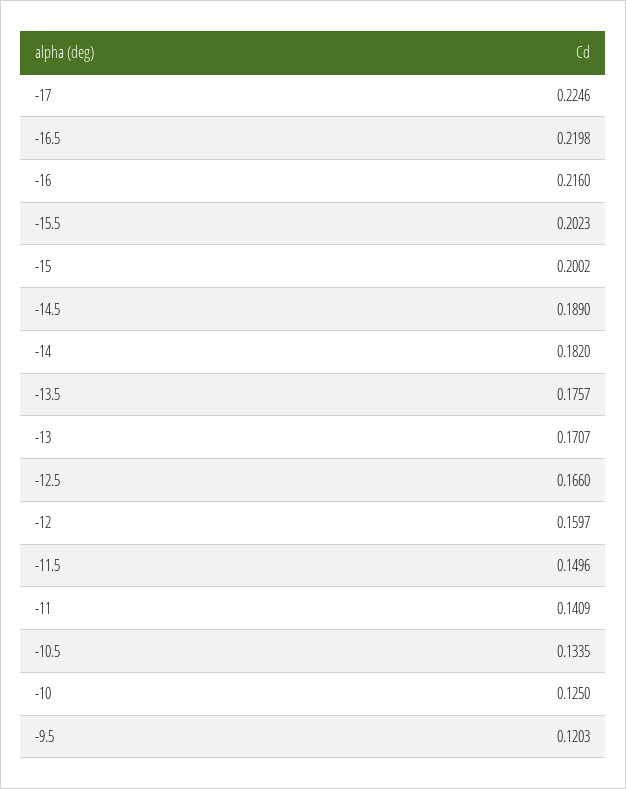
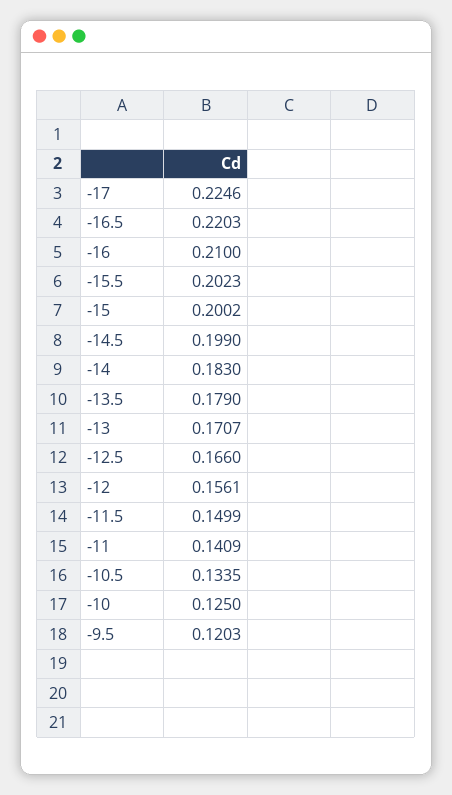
-16.5: 0.2198 -> 0.2203
-16: 0.216 -> 0.21
-14.5: 0.189 -> 0.199
-14: 0.182 -> 0.183
-13.5: 0.1757 -> 0.179
-12: 0.1597 -> 0.1561
-11.5: 0.1496 -> 0.1499

